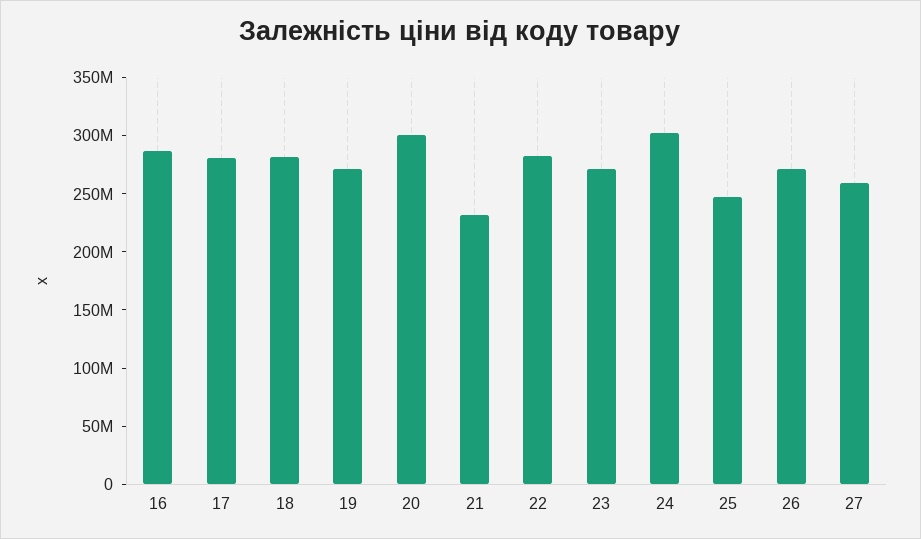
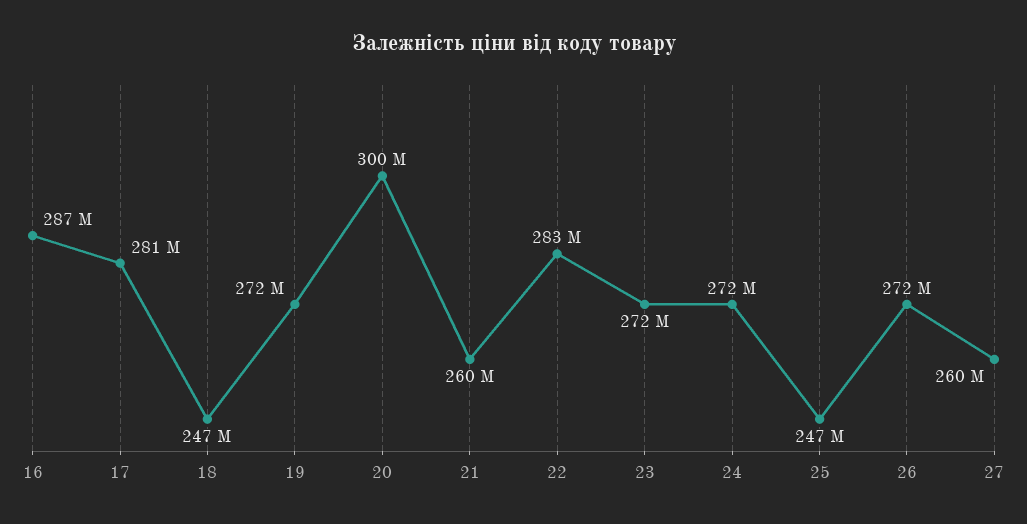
18: 280000000 -> 247000000
21: 230000000 -> 260000000
24: 300000000 -> 272000000

